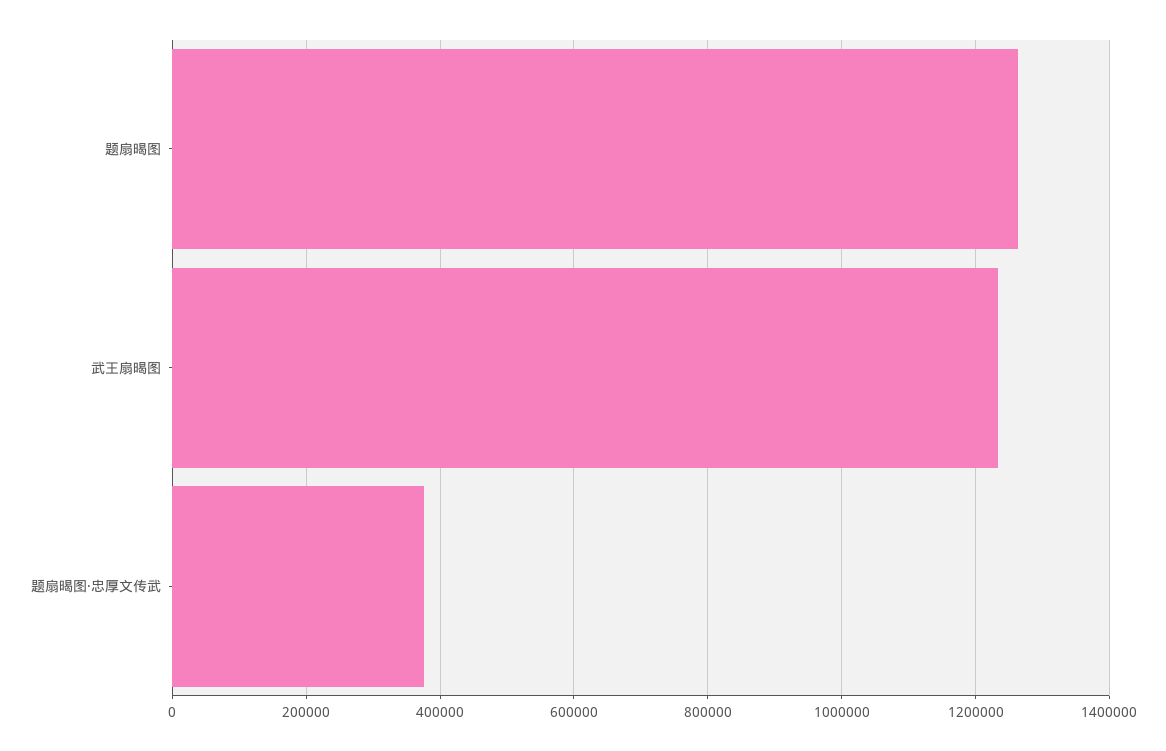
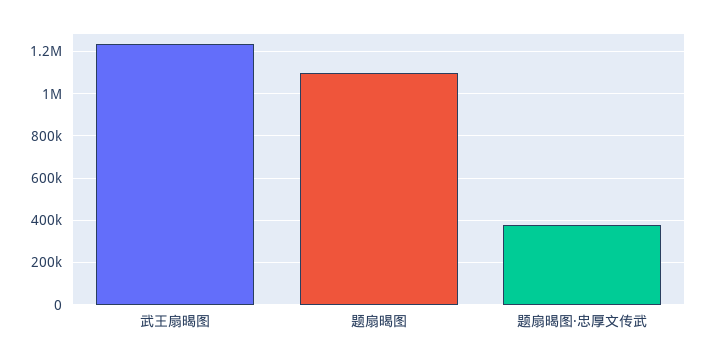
题扇暍图: 1260000 -> 1100000

